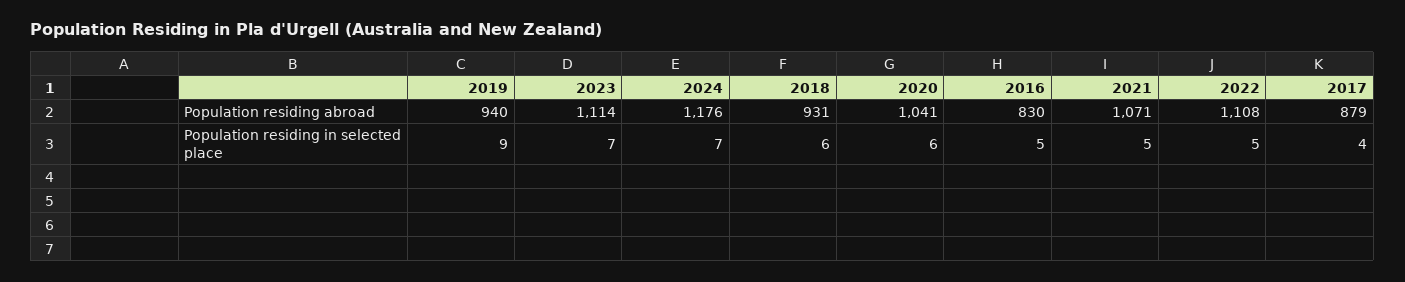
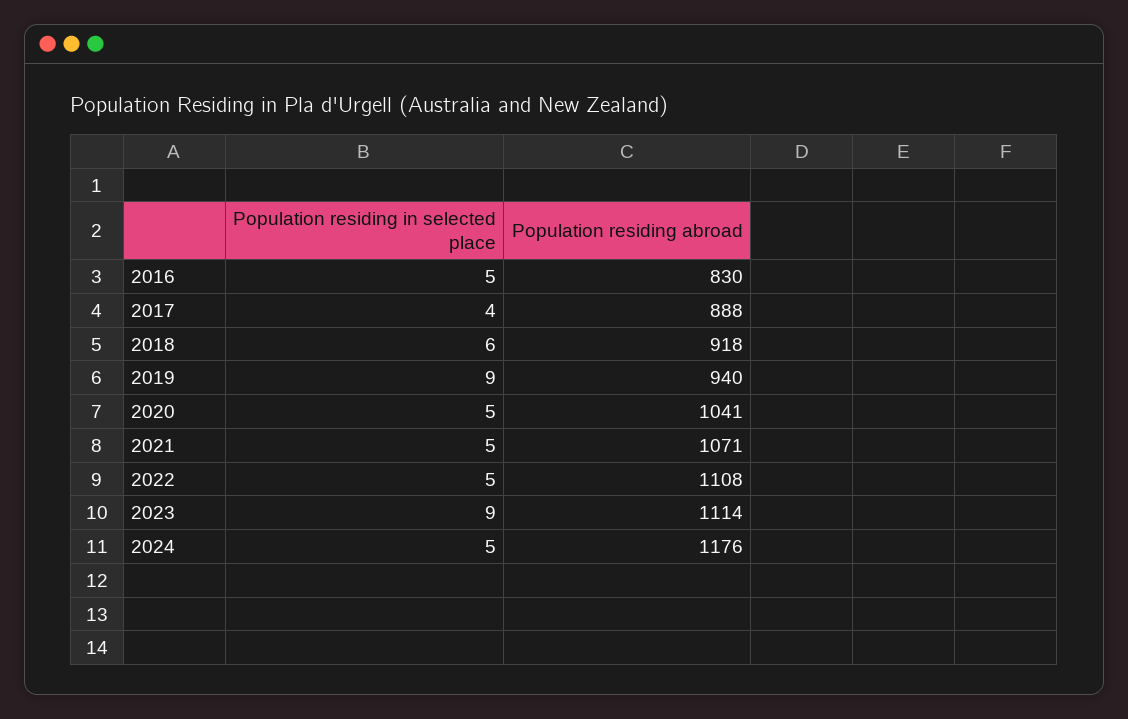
2018, Population residing abroad: 931 -> 918
2017, Population residing abroad: 879 -> 888
2023, Population residing in selected place: 7 -> 9
2024, Population residing in selected place: 7 -> 5
2020, Population residing in selected place: 6 -> 5

